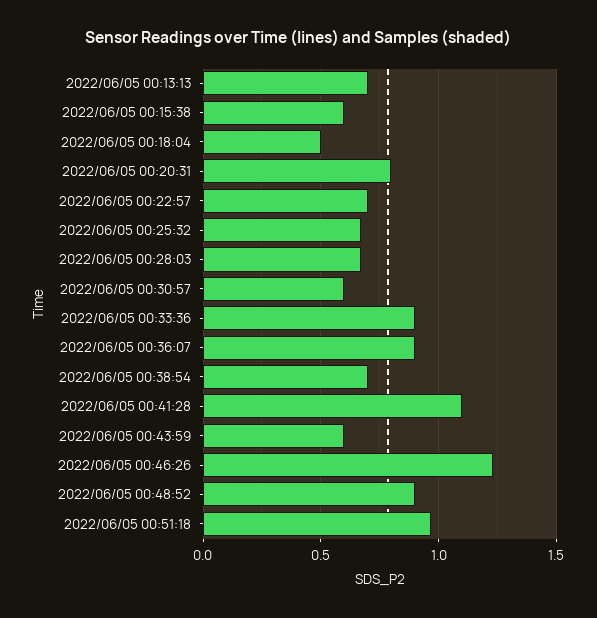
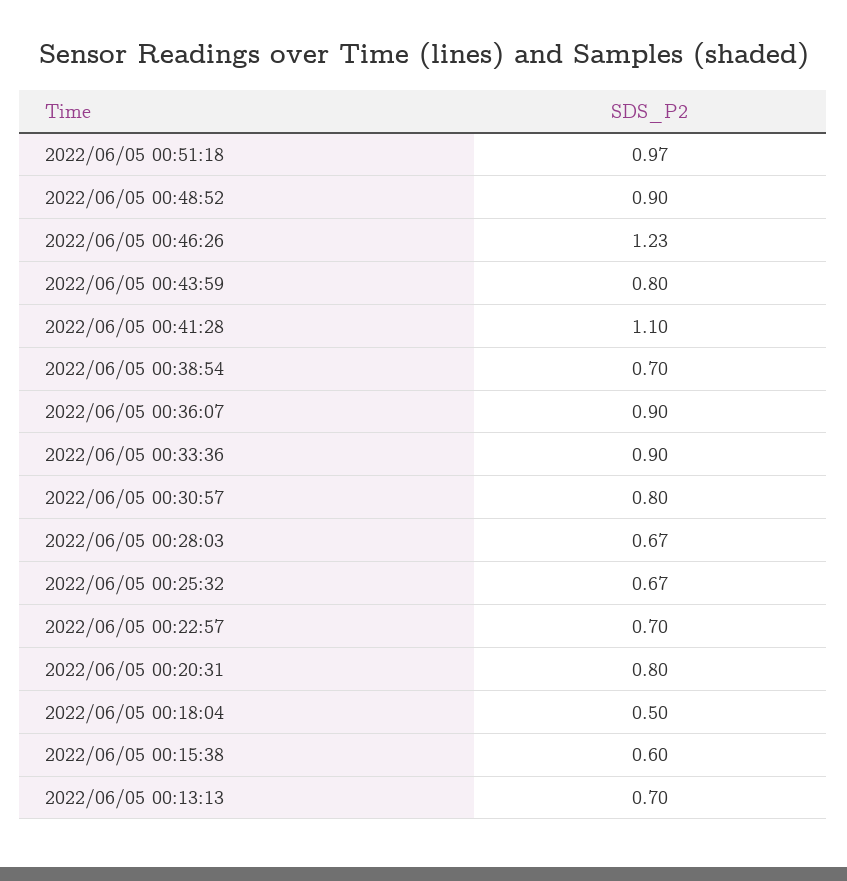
2022/06/05 00:30:57: 0.6 -> 0.8
2022/06/05 00:43:59: 0.6 -> 0.8

